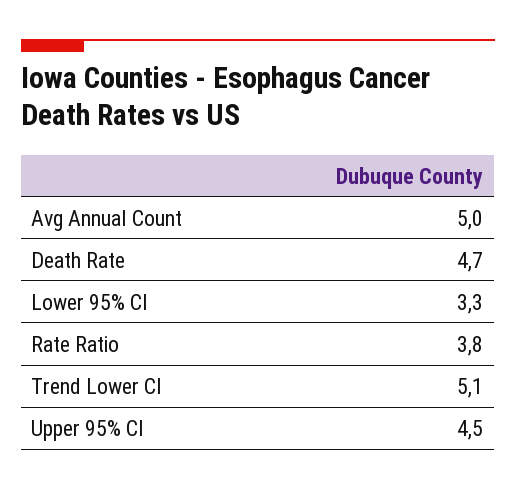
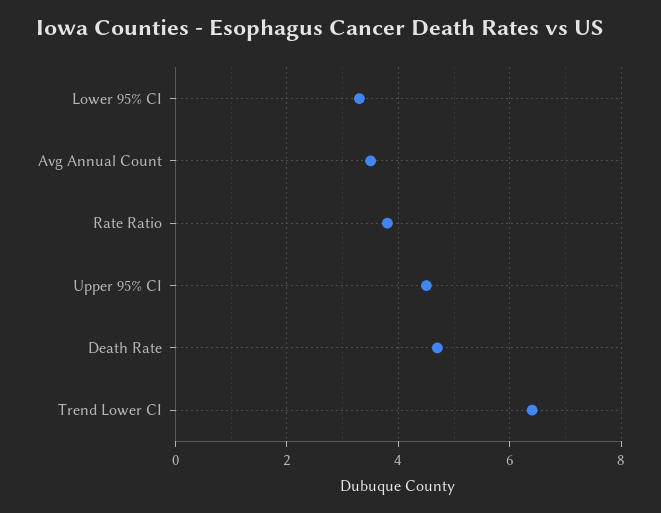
Avg Annual Count: 5 -> 3.5
Trend Lower CI: 5.1 -> 6.5

